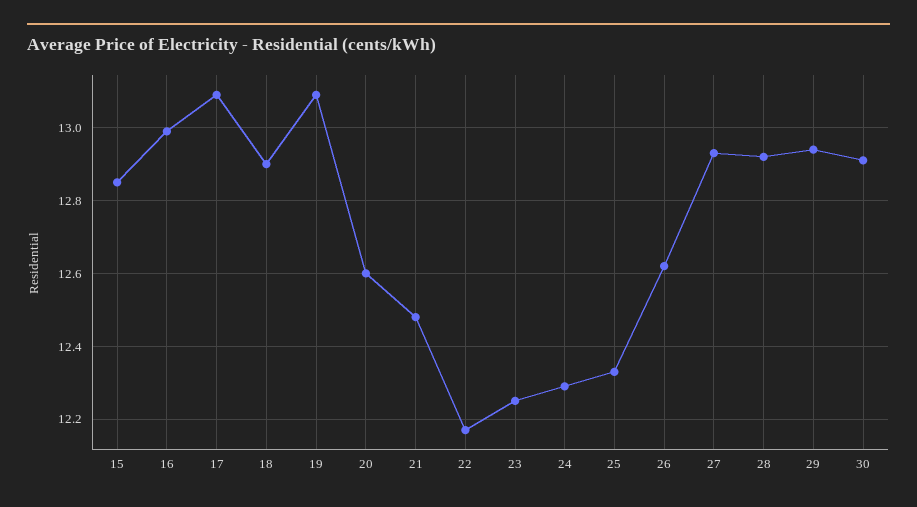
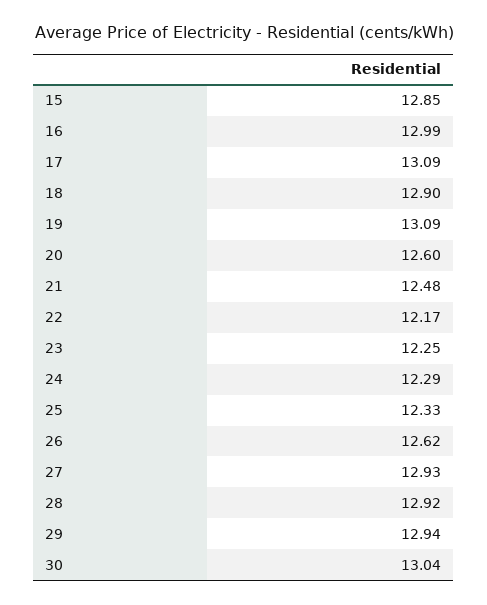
30: 12.9 -> 13.04

